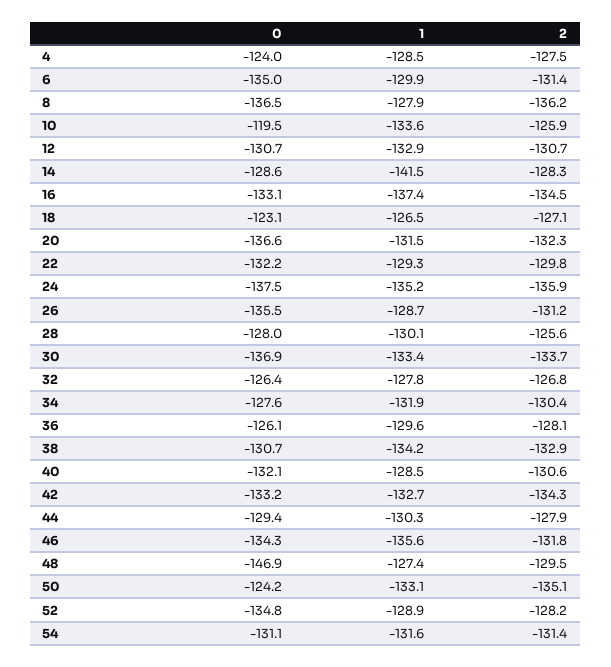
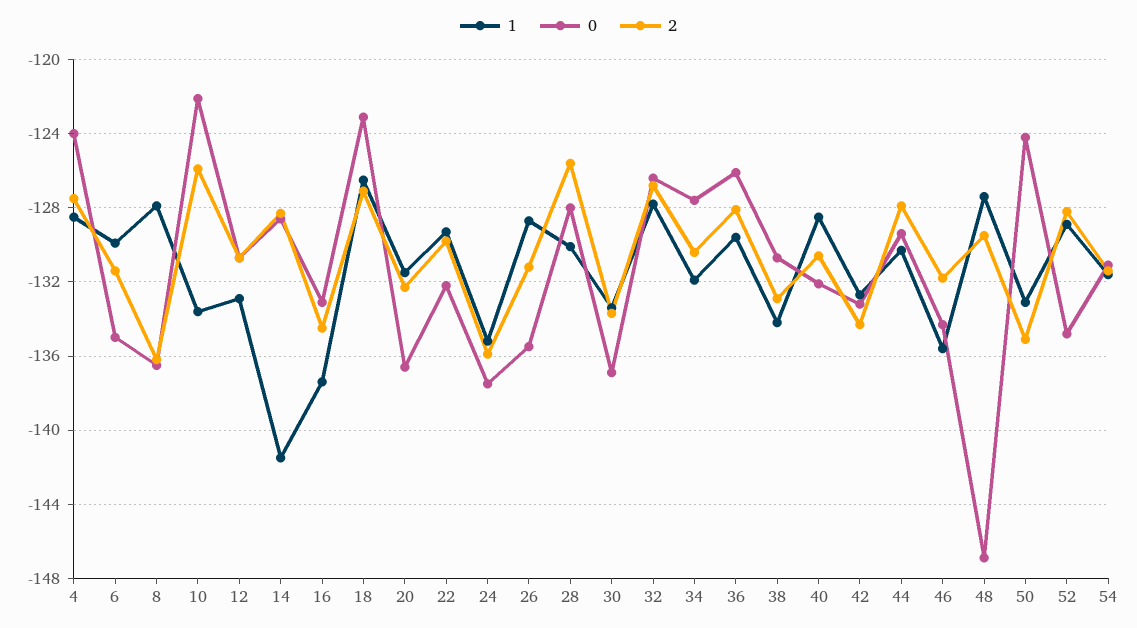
0, 10: -119.5 -> -122

